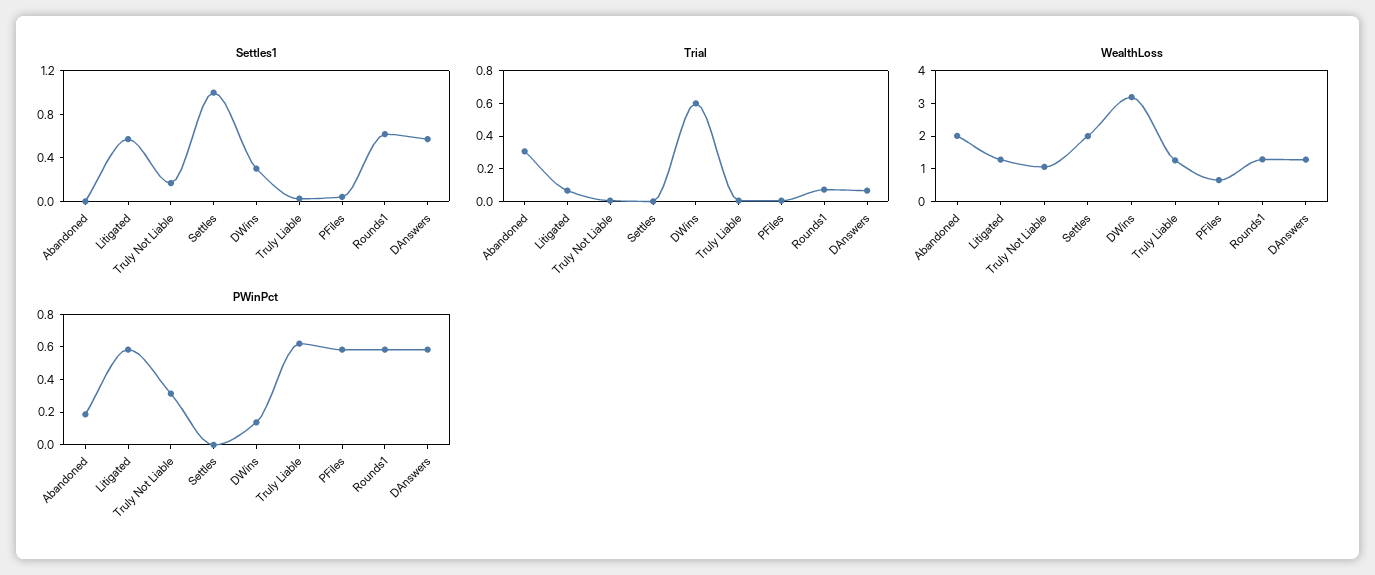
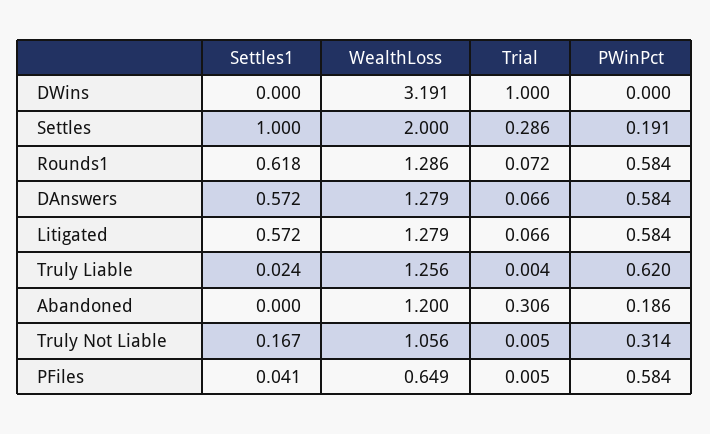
Settles1, DWins: 0.3 -> 0
Trial, Settles: 0 -> 0.286
Trial, DWins: 0.6 -> 1
WealthLoss, Abandoned: 2 -> 1.2
PWinPct, Settles: 0 -> 0.191
PWinPct, DWins: 0.15 -> 0

